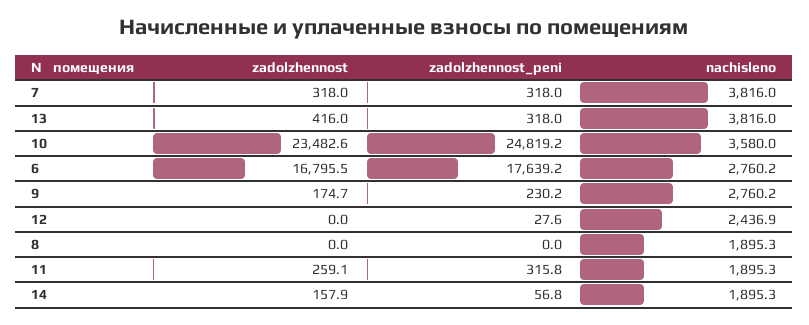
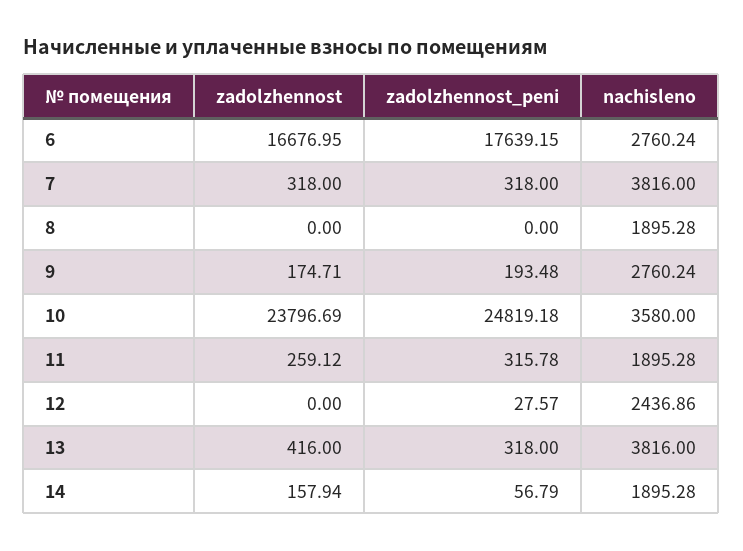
zadolzhennost, 10: 23482.6 -> 23796.69
zadolzhennost, 6: 16795.5 -> 16676.95
zadolzhennost_peni, 9: 230.2 -> 193.48

